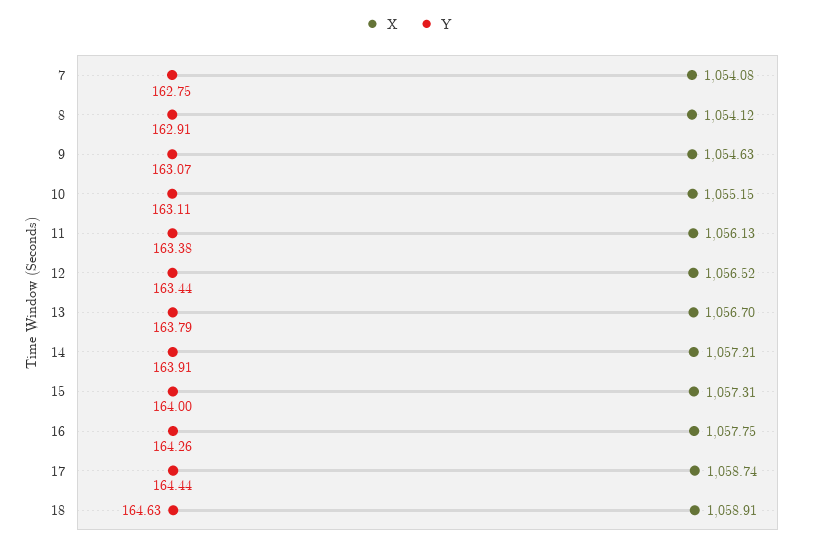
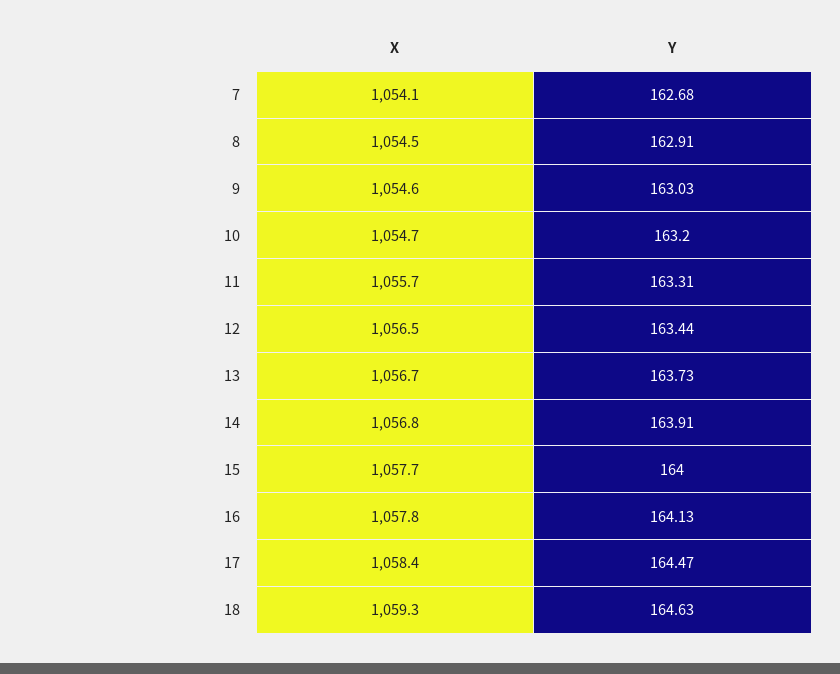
Y, 7: 162.75 -> 162.68
X, 8: 1054.12 -> 1054.5
Y, 9: 163.07 -> 163.03
X, 10: 1055.15 -> 1054.7
Y, 10: 163.11 -> 163.2
X, 11: 1056.13 -> 1055.7
Y, 11: 163.38 -> 163.31
Y, 13: 163.79 -> 163.73
X, 14: 1057.21 -> 1056.8
X, 15: 1057.31 -> 1057.7
Y, 16: 164.26 -> 164.13
X, 17: 1058.74 -> 1058.4
Y, 17: 164.44 -> 164.47
X, 18: 1058.91 -> 1059.3

